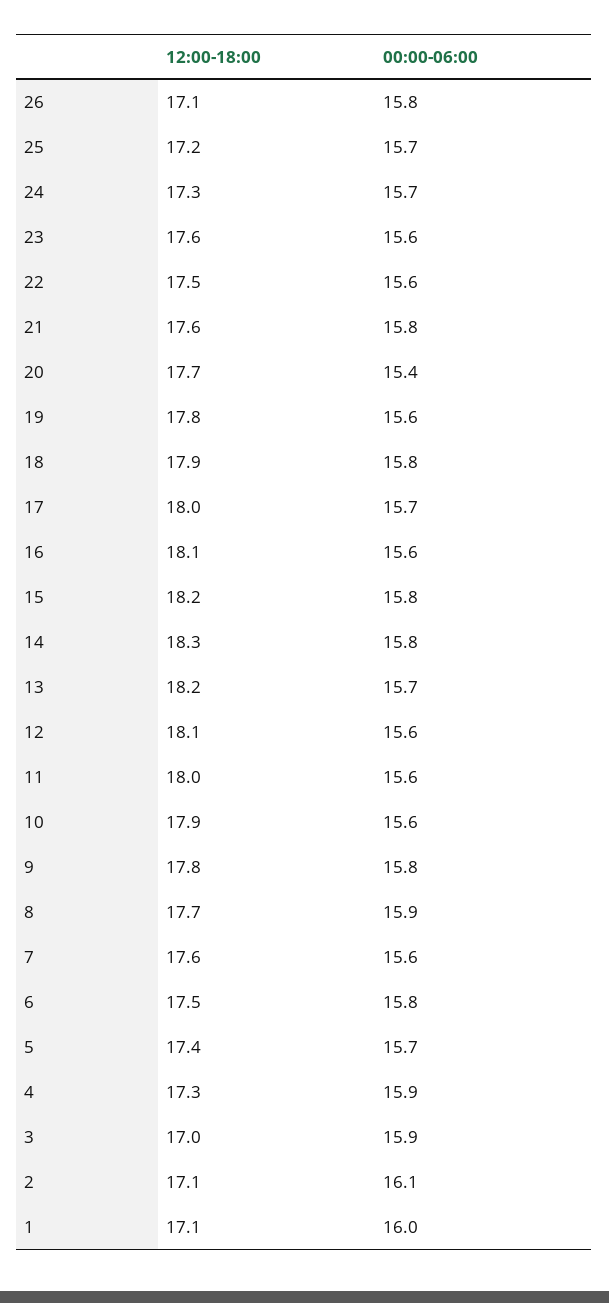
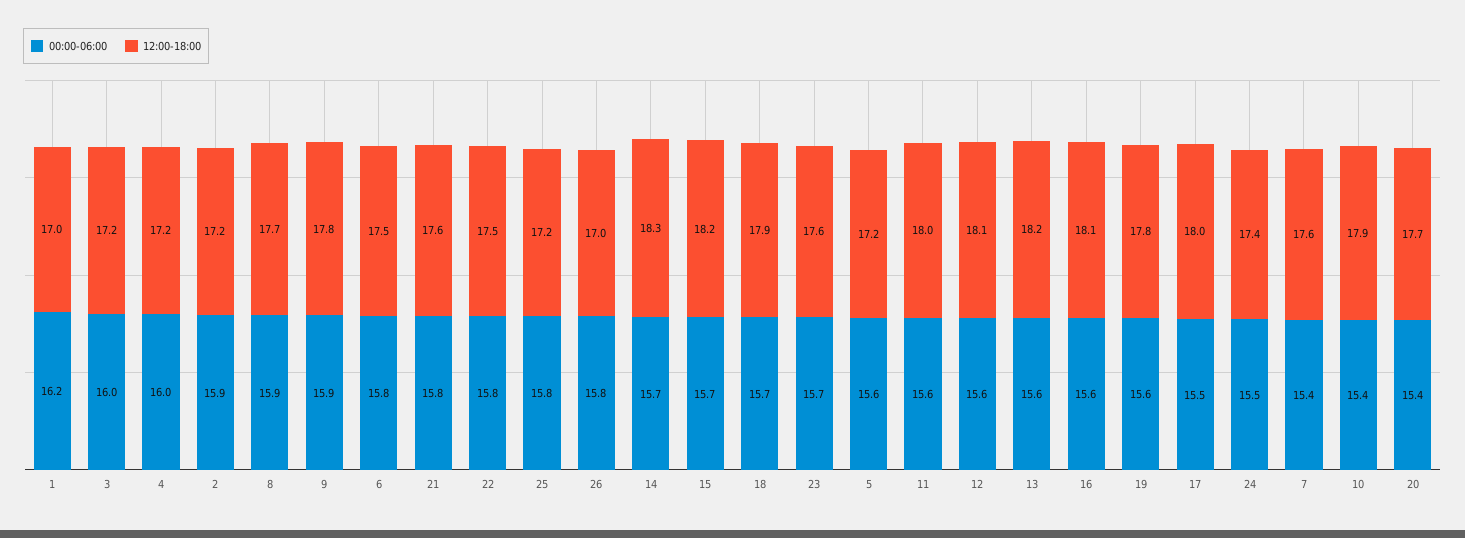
12:00-18:00, 26: 17.1 -> 17
00:00-06:00, 25: 15.7 -> 15.8
12:00-18:00, 24: 17.3 -> 17.4
00:00-06:00, 24: 15.7 -> 15.5
00:00-06:00, 23: 15.6 -> 15.7
00:00-06:00, 22: 15.6 -> 15.8
00:00-06:00, 18: 15.8 -> 15.7
00:00-06:00, 17: 15.7 -> 15.5
00:00-06:00, 15: 15.8 -> 15.7
00:00-06:00, 14: 15.8 -> 15.7
00:00-06:00, 13: 15.7 -> 15.6
00:00-06:00, 10: 15.6 -> 15.4
00:00-06:00, 9: 15.8 -> 15.9
00:00-06:00, 7: 15.6 -> 15.4
12:00-18:00, 5: 17.4 -> 17.2
00:00-06:00, 5: 15.7 -> 15.6
12:00-18:00, 4: 17.3 -> 17.2
00:00-06:00, 4: 15.9 -> 16
12:00-18:00, 3: 17 -> 17.2
00:00-06:00, 3: 15.9 -> 16
12:00-18:00, 2: 17.1 -> 17.2
00:00-06:00, 2: 16.1 -> 15.9
12:00-18:00, 1: 17.1 -> 17
00:00-06:00, 1: 16 -> 16.2

